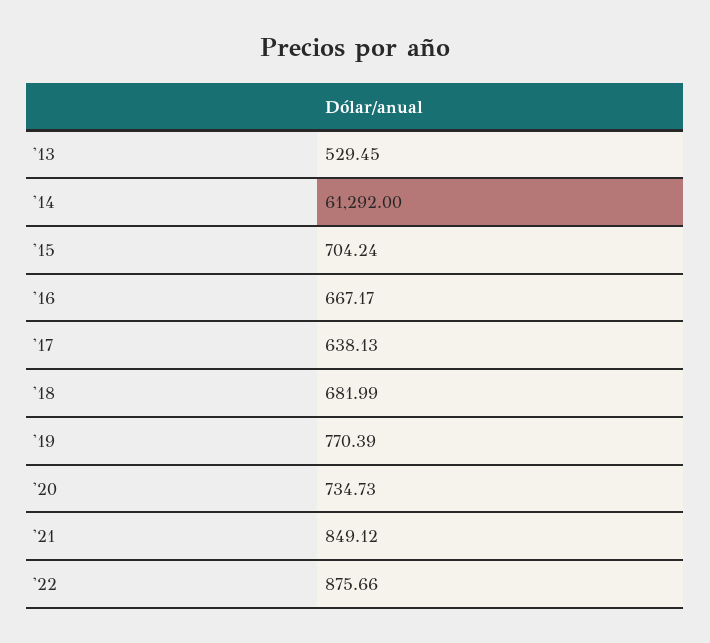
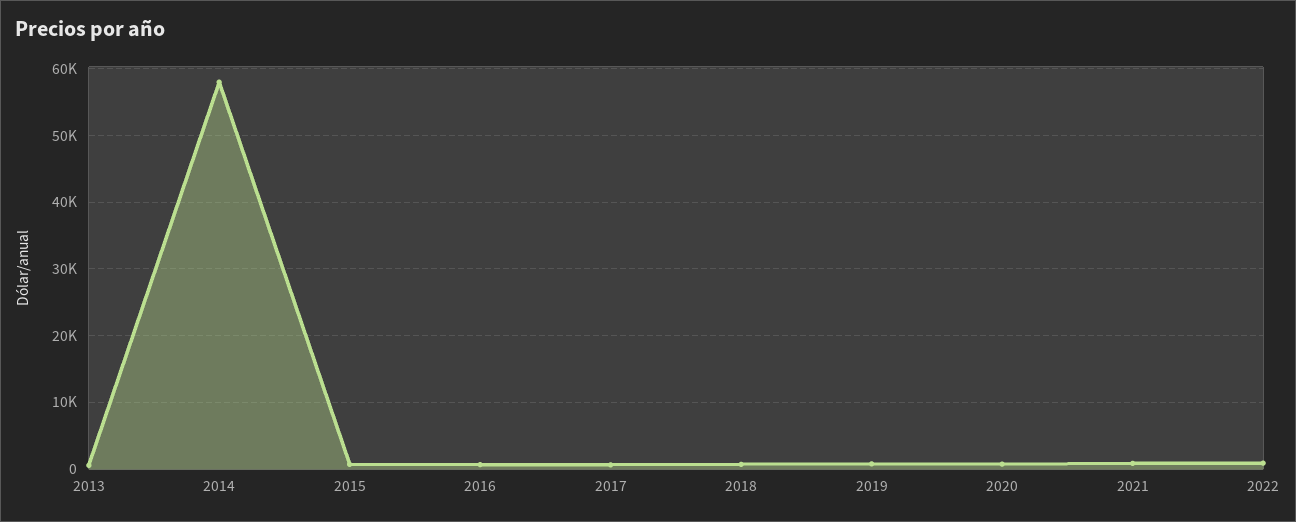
'14: 61292 -> 58000

